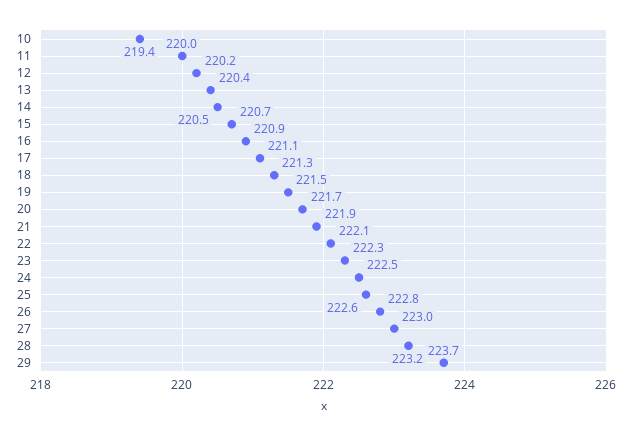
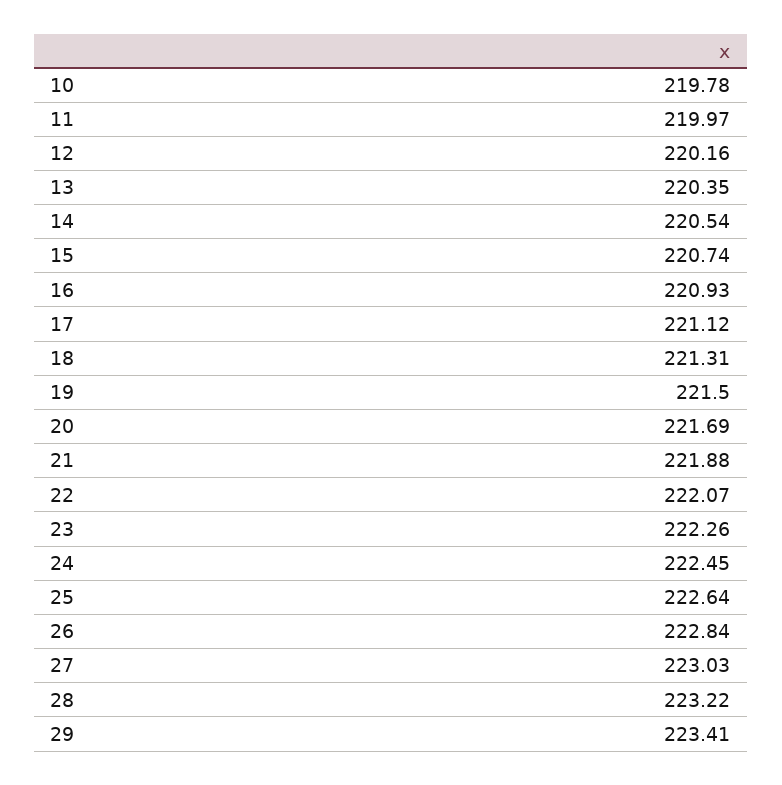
10: 219.4 -> 219.78
29: 223.7 -> 223.41

